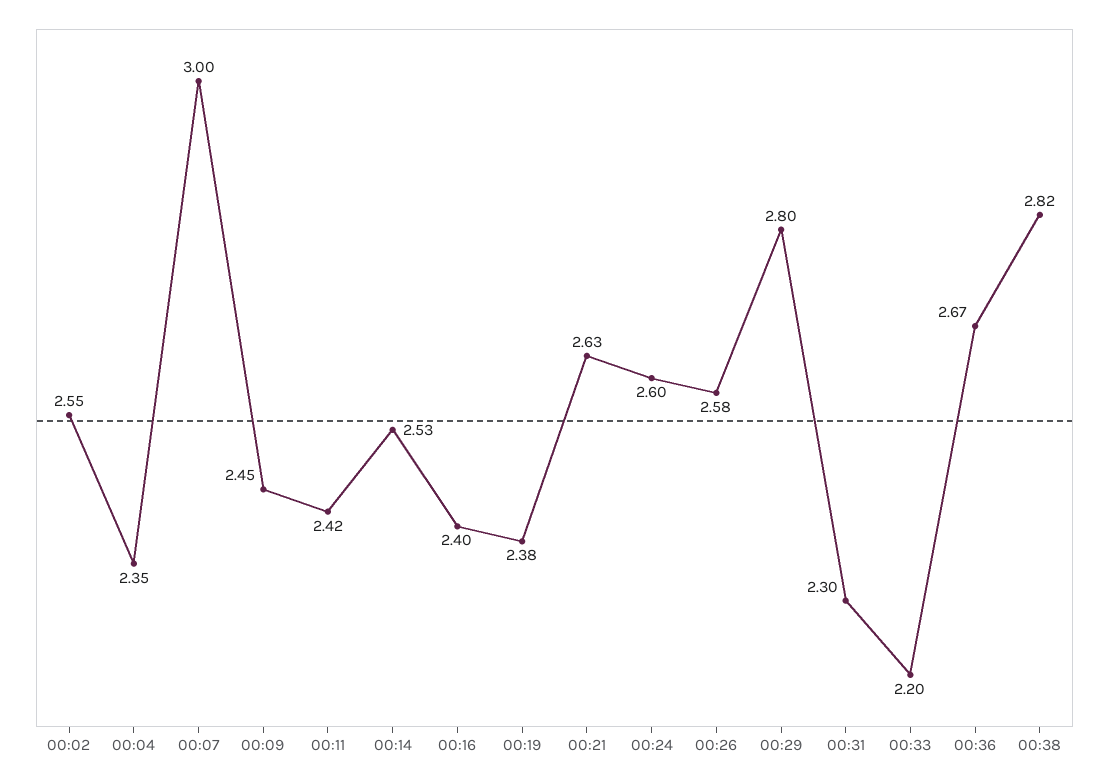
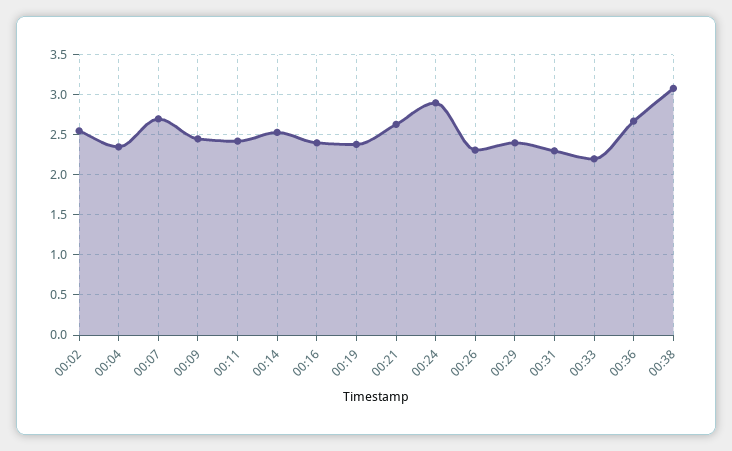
00:07: 3 -> 2.7
00:24: 2.6 -> 2.9
00:26: 2.58 -> 2.3
00:29: 2.8 -> 2.4
00:38: 2.82 -> 3.1

